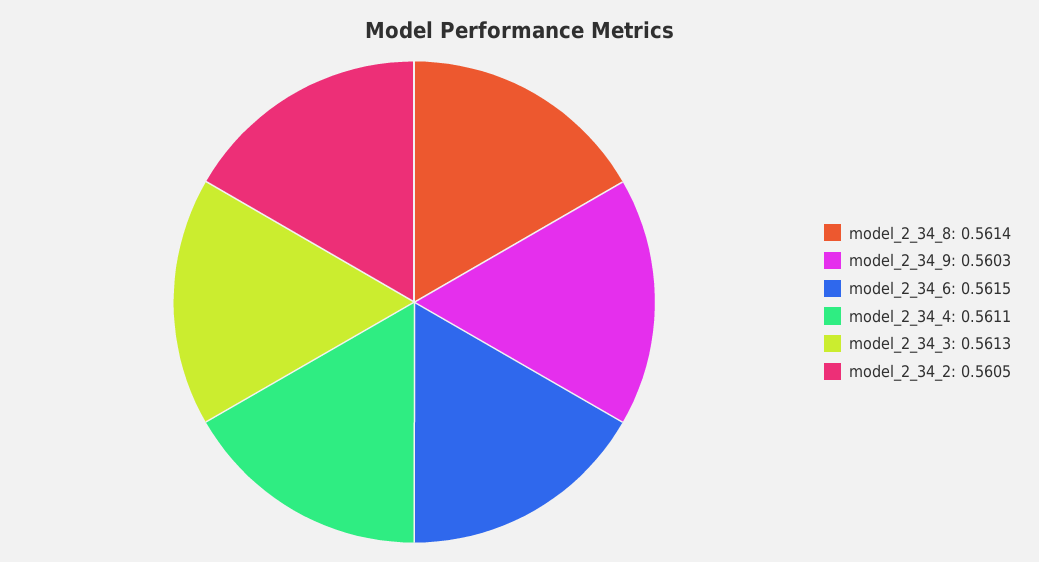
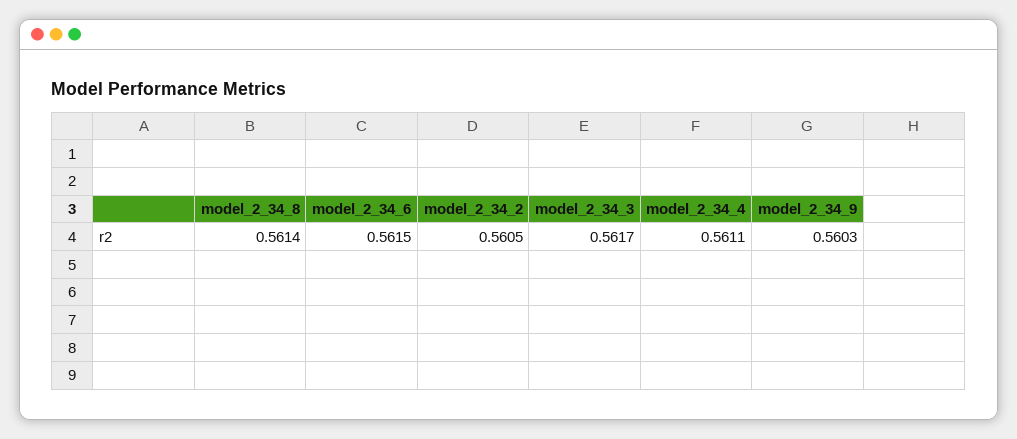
model_2_34_3: 0.5613 -> 0.5617

